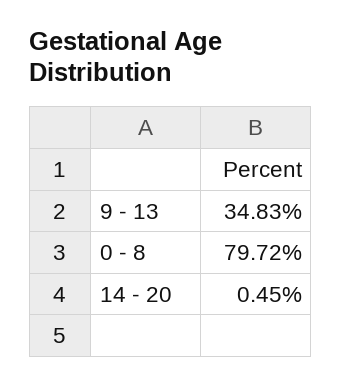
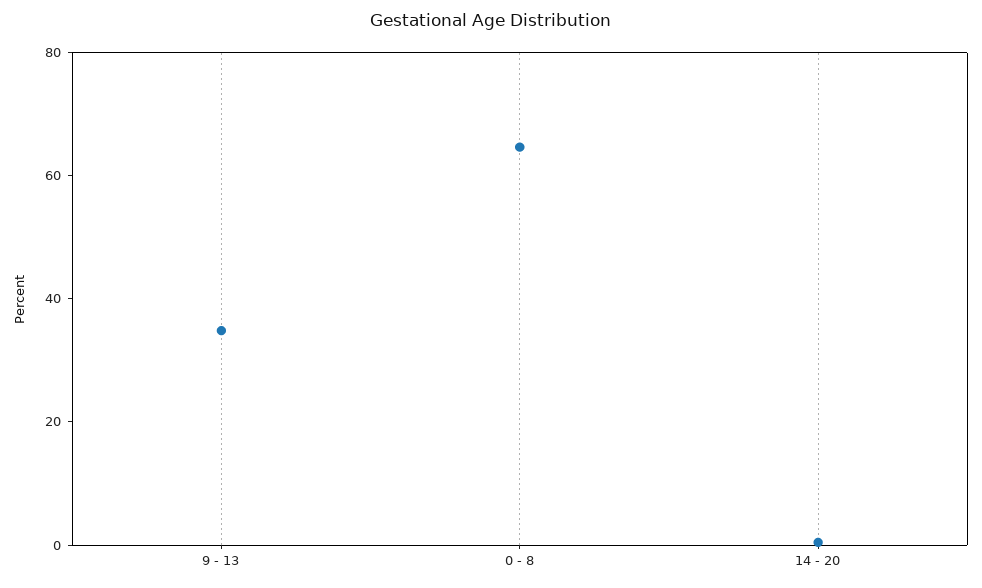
0 - 8: 79.72 -> 65

